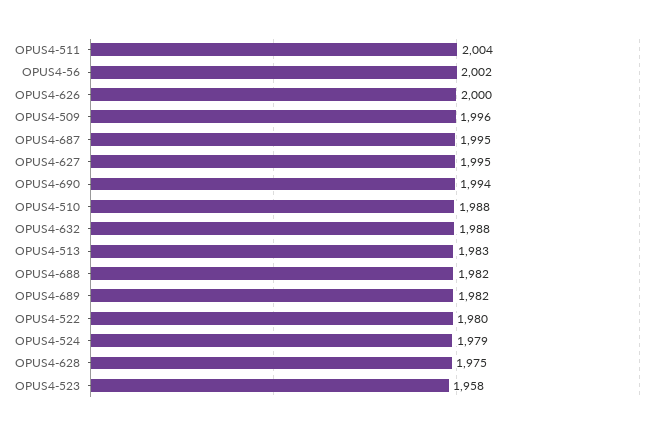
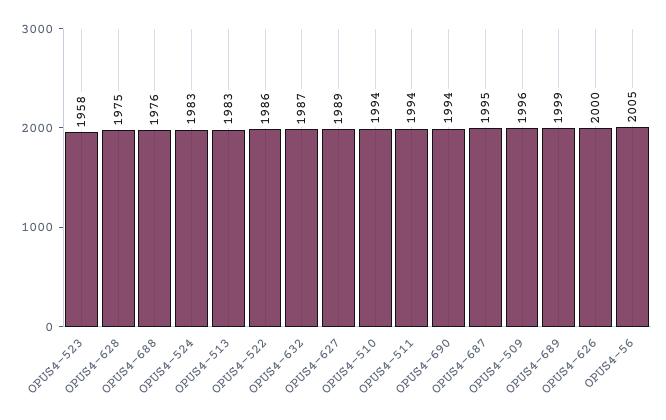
OPUS4-511: 2004 -> 1994
OPUS4-56: 2002 -> 2005
OPUS4-627: 1995 -> 1989
OPUS4-510: 1988 -> 1994
OPUS4-632: 1988 -> 1987
OPUS4-688: 1982 -> 1976
OPUS4-689: 1982 -> 1999
OPUS4-522: 1980 -> 1986
OPUS4-524: 1979 -> 1983

